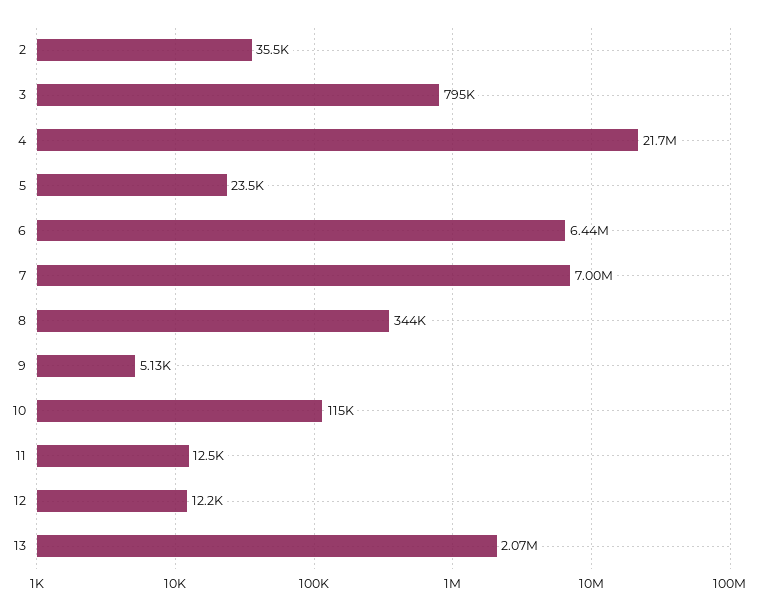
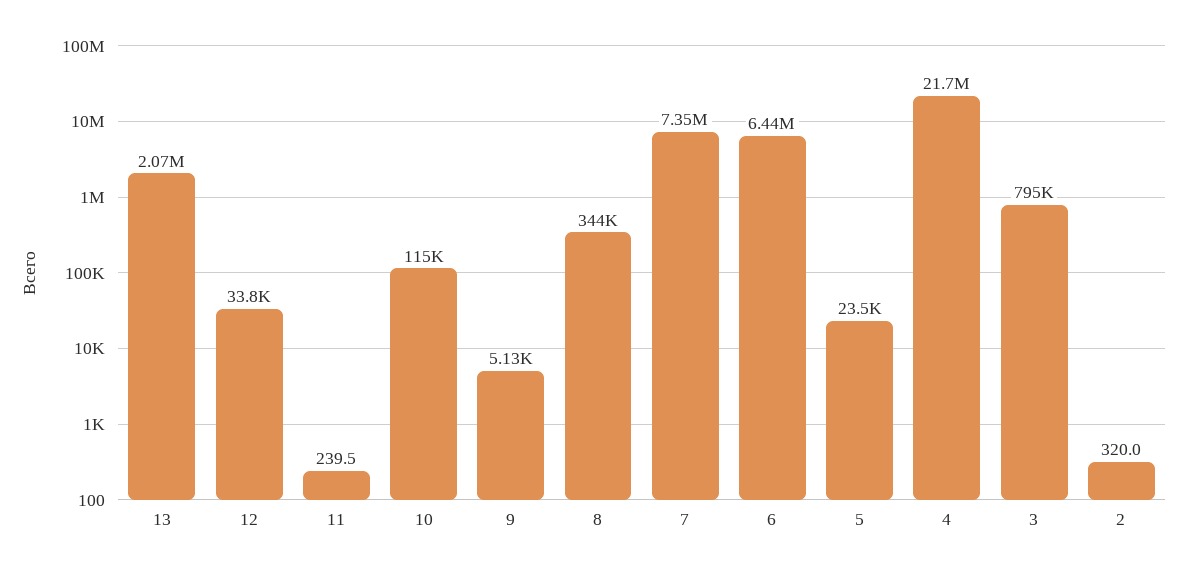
2: 35500 -> 320
7: 7000000 -> 7350000
11: 12500 -> 239.5
12: 12200 -> 33800

